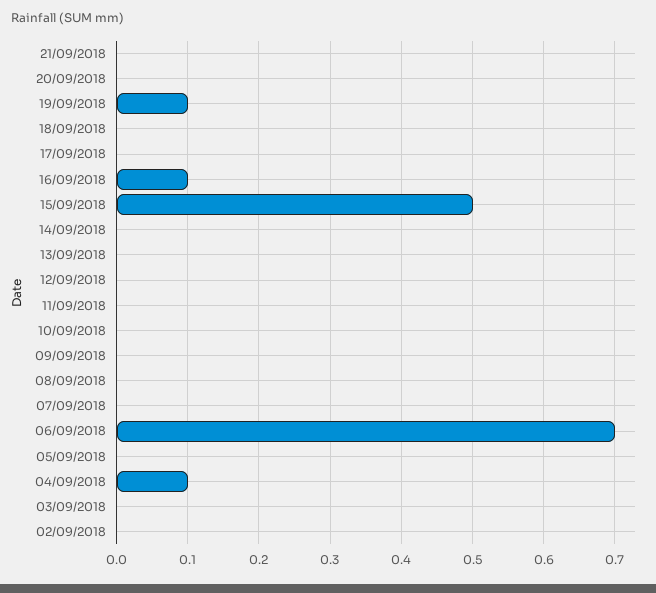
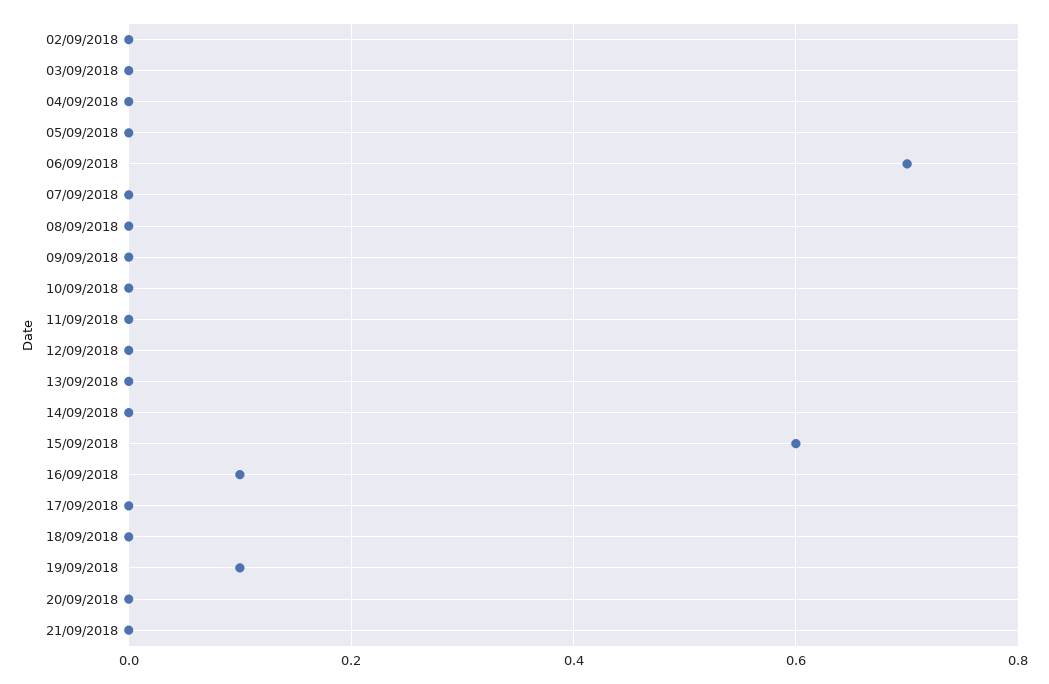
15/09/2018: 0.5 -> 0.6
04/09/2018: 0.1 -> 0

